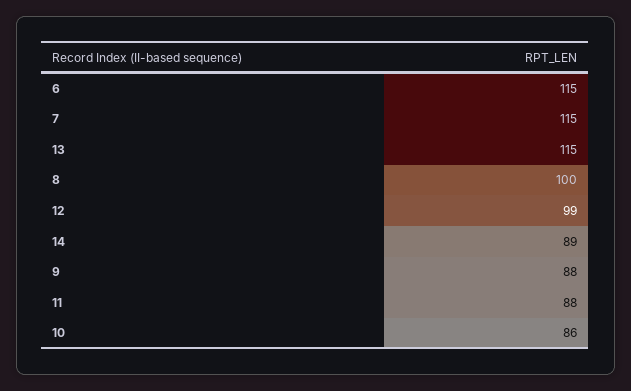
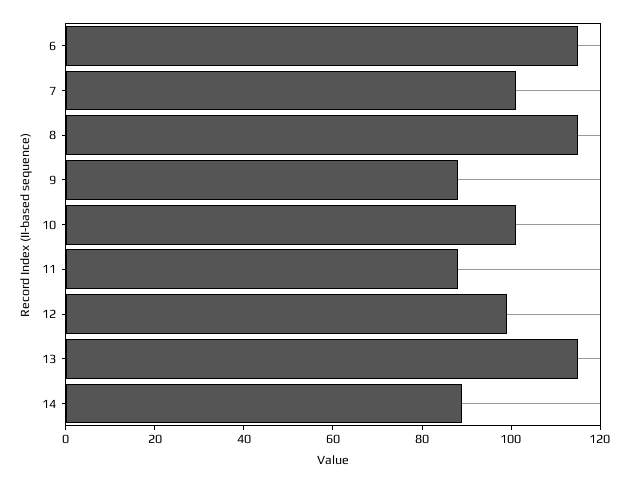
7: 115 -> 100
8: 100 -> 115
10: 86 -> 100

